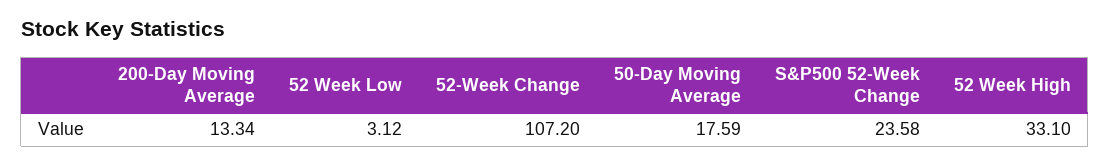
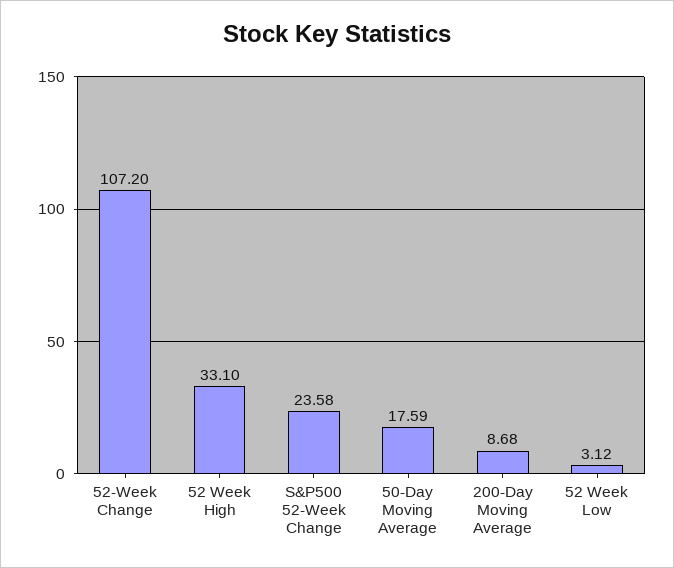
200-Day Moving Average: 13.34 -> 8.68

